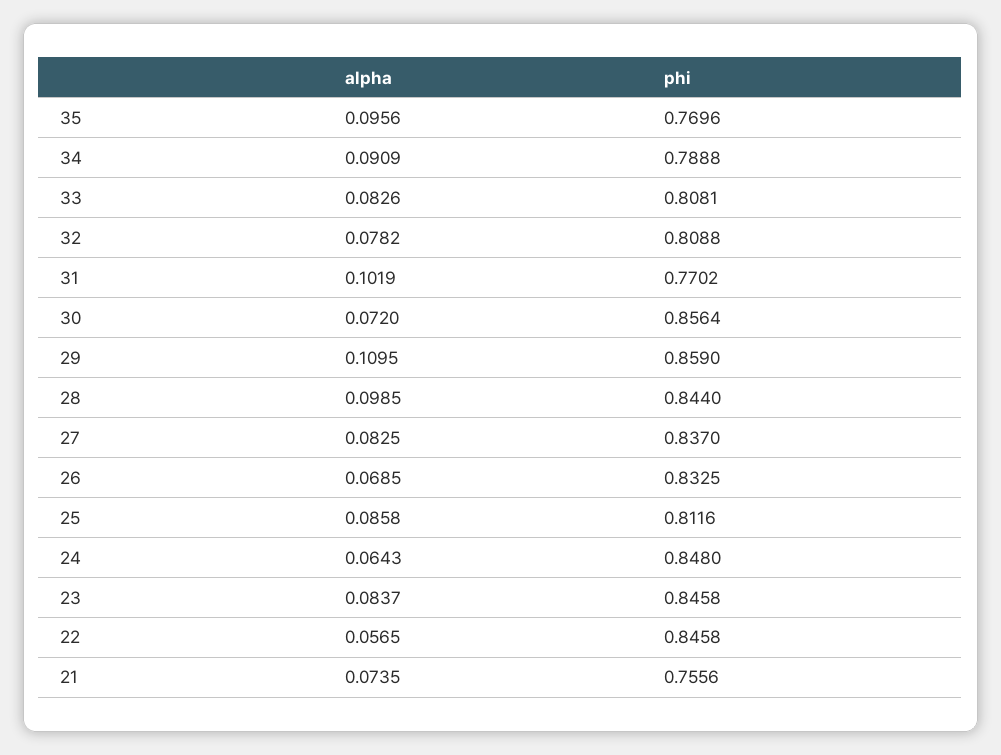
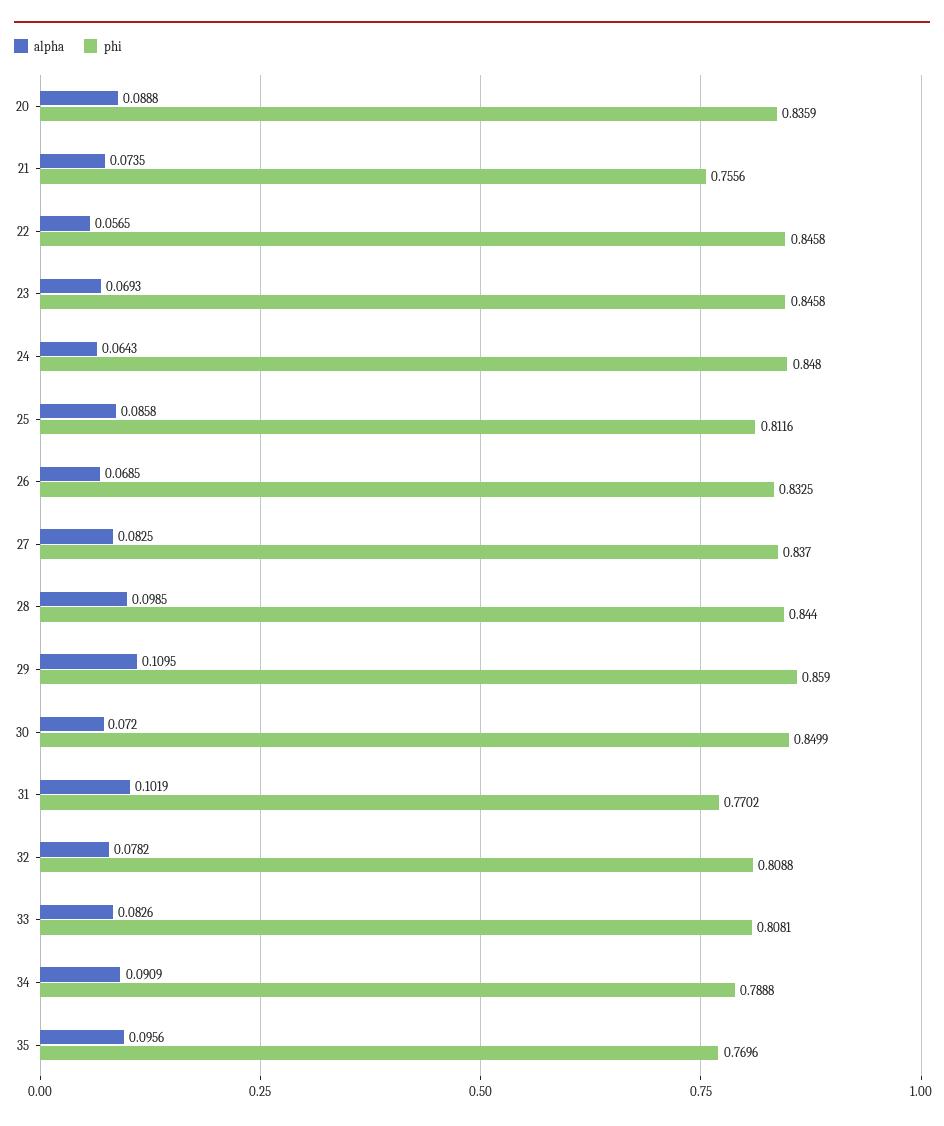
phi, 30: 0.8564 -> 0.8499
alpha, 23: 0.0837 -> 0.0693
alpha, 20: none -> 0.0888
phi, 20: none -> 0.8359

